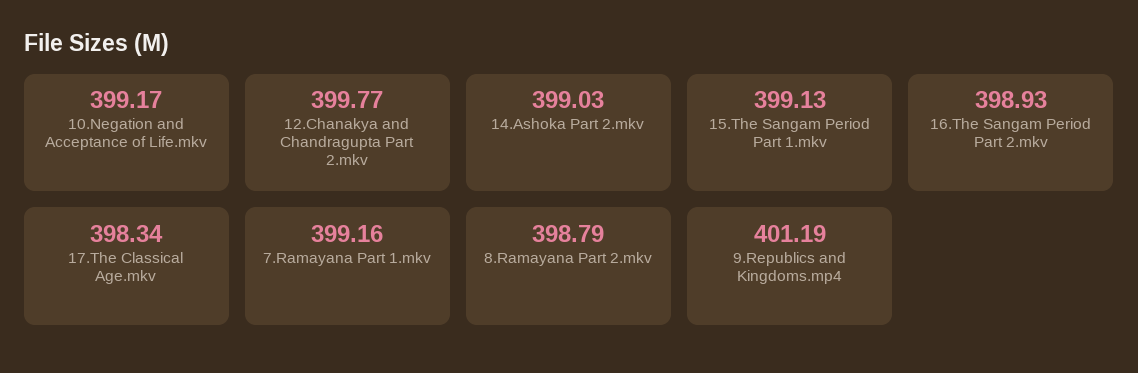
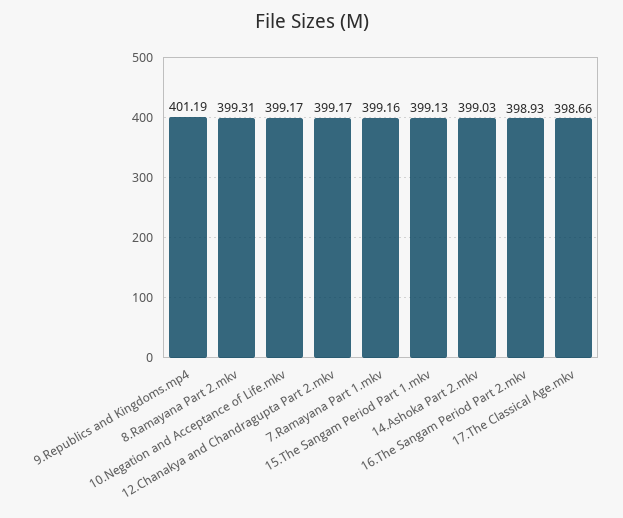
12.Chanakya and Chandragupta Part 2.mkv: 399.77 -> 399.17
17.The Classical Age.mkv: 398.34 -> 398.66
8.Ramayana Part 2.mkv: 398.79 -> 399.31

